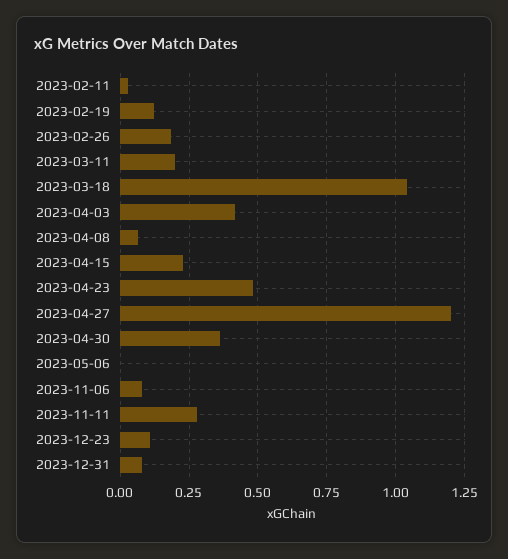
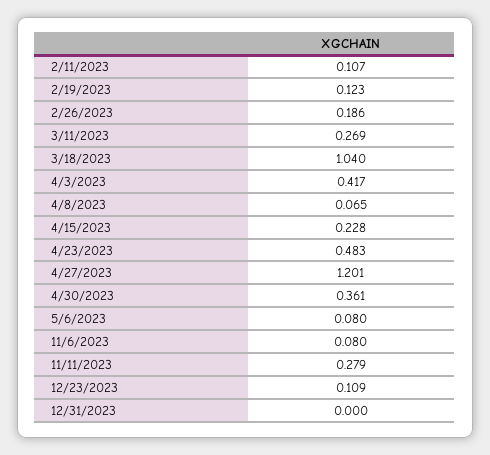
2023-02-11: 0.025 -> 0.107
2023-03-11: 0.2 -> 0.269
2023-05-06: 0 -> 0.08
2023-12-31: 0.075 -> 0

